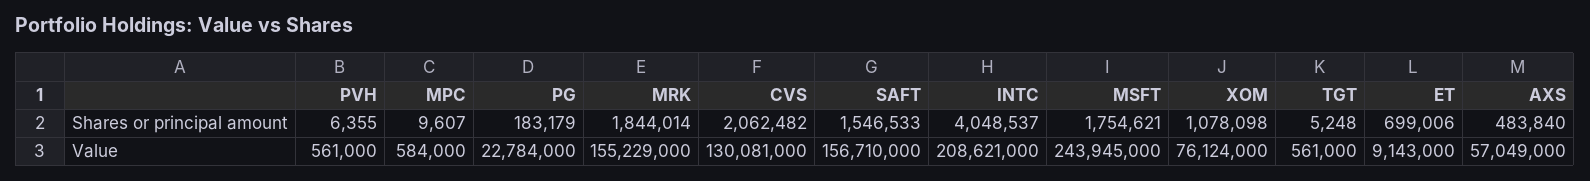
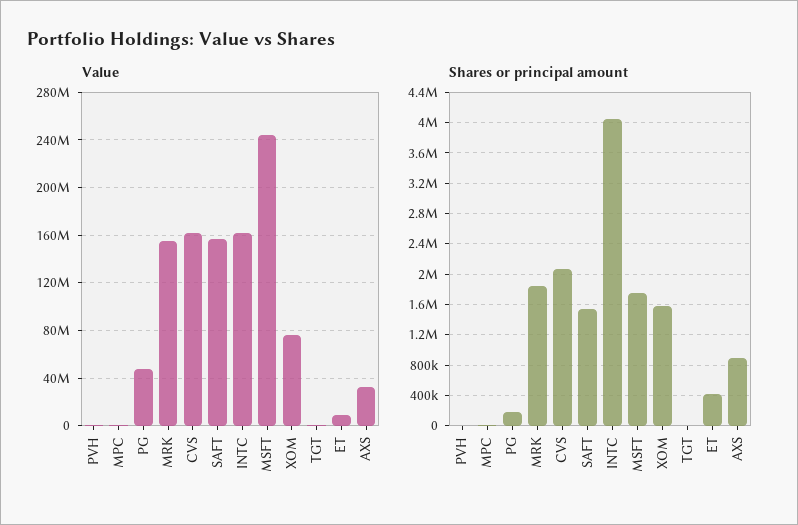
Shares or principal amount, XOM: 1078098 -> 1600000
Shares or principal amount, ET: 699006 -> 400000
Shares or principal amount, AXS: 483840 -> 900000
Value, PG: 22784000 -> 50000000
Value, CVS: 130081000 -> 160000000
Value, INTC: 208621000 -> 160000000
Value, AXS: 57049000 -> 30000000

